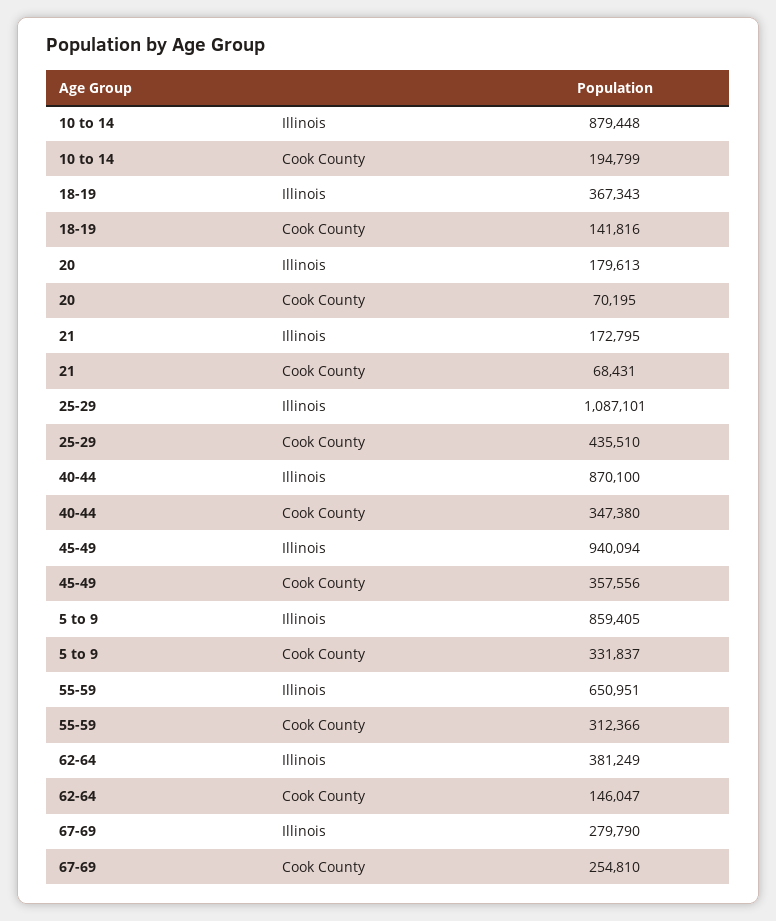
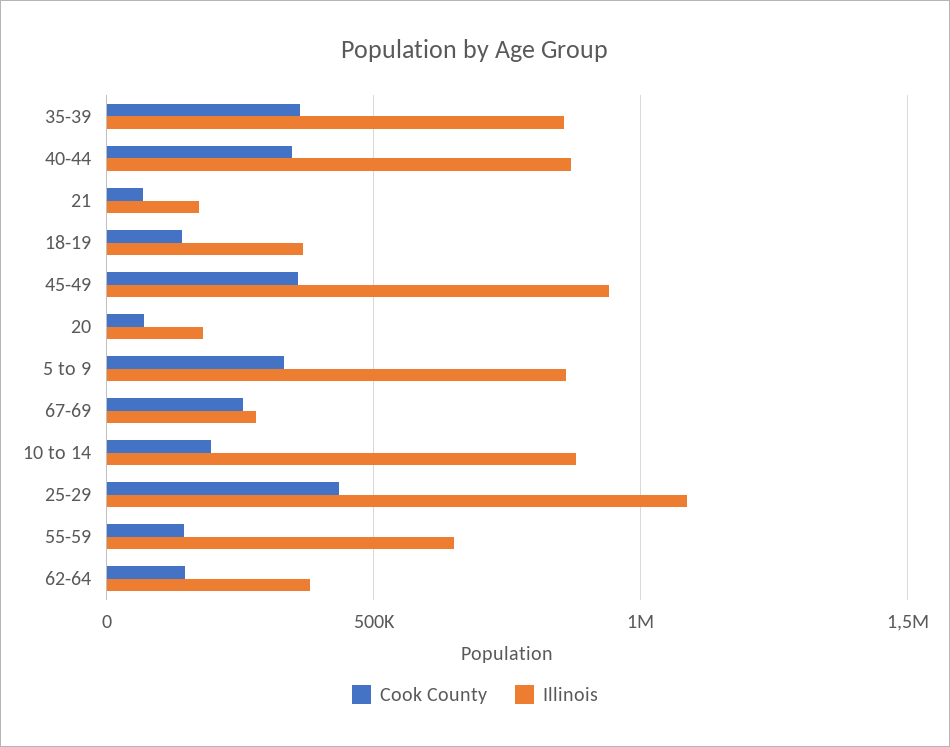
Cook County, 55-59: 312366 -> 150000
Cook County, 35-39: none -> 350000
Illinois, 35-39: none -> 850000

